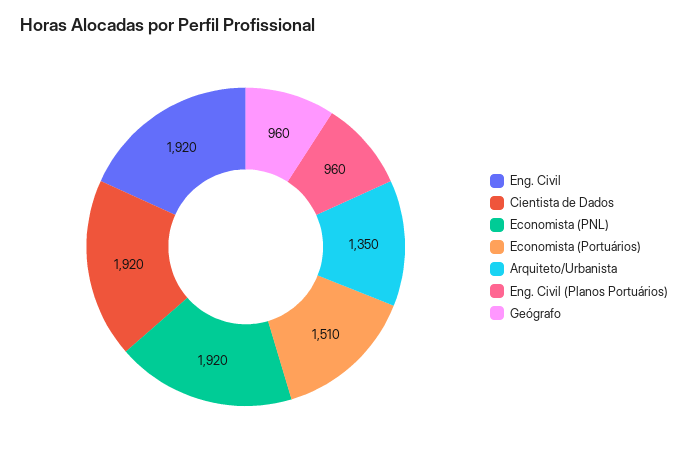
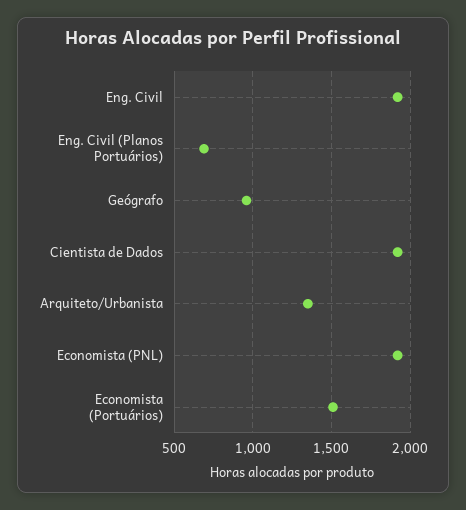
Eng. Civil (Planos Portuários): 960 -> 700

